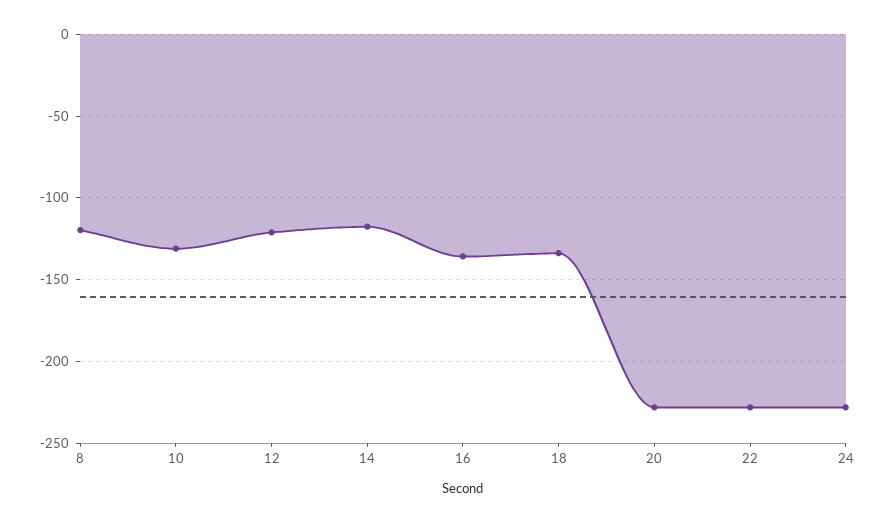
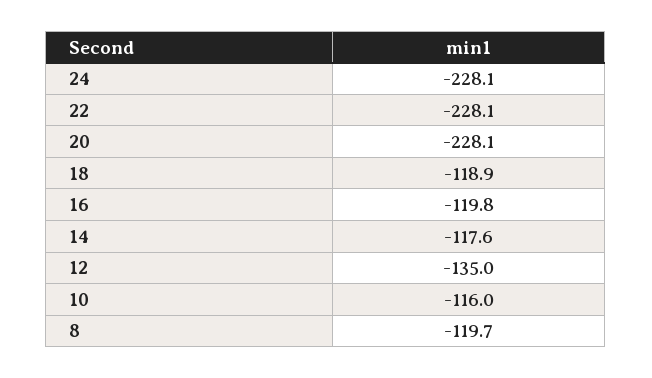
10: -130 -> -116
12: -120 -> -135
16: -135 -> -119.8
18: -135 -> -118.9

